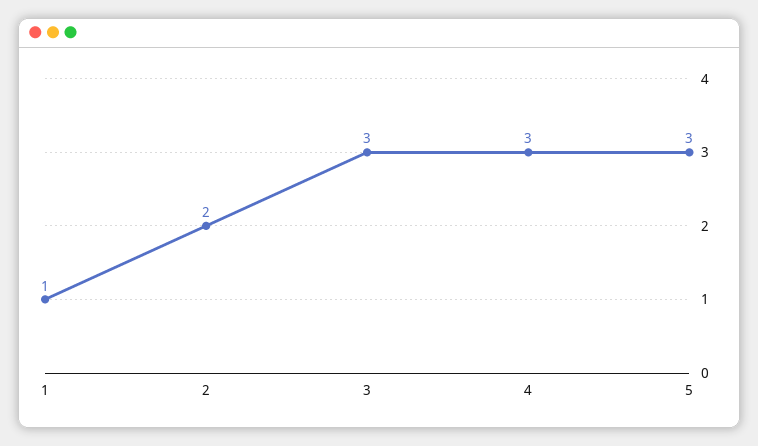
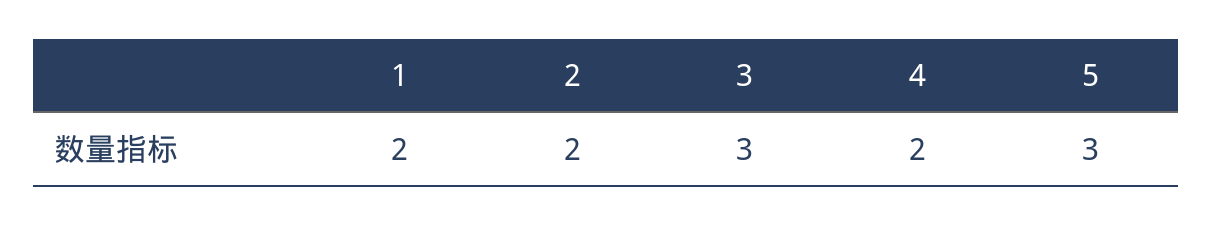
1: 1 -> 2
4: 3 -> 2

